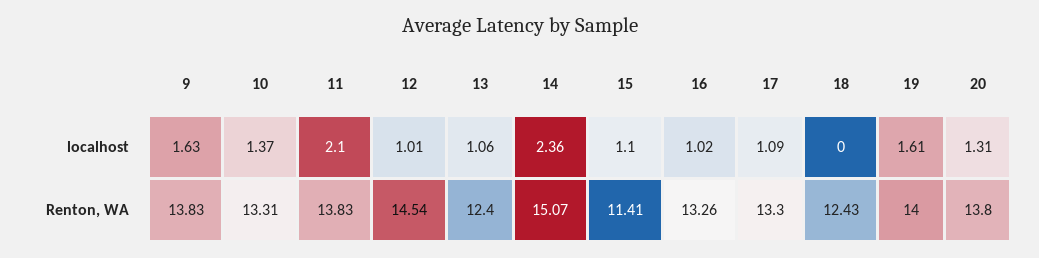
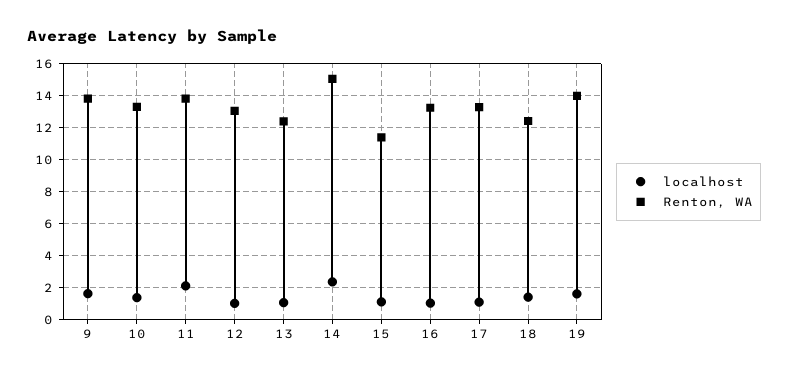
localhost, 18: 0 -> 1.5
localhost, 20: 1.31 -> none
Renton, WA, 12: 14.54 -> 13
Renton, WA, 20: 13.8 -> none

